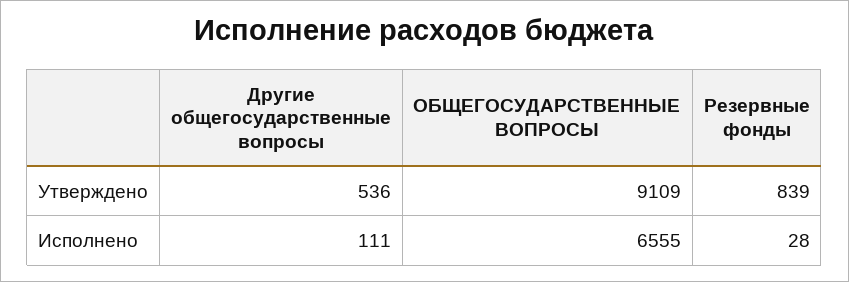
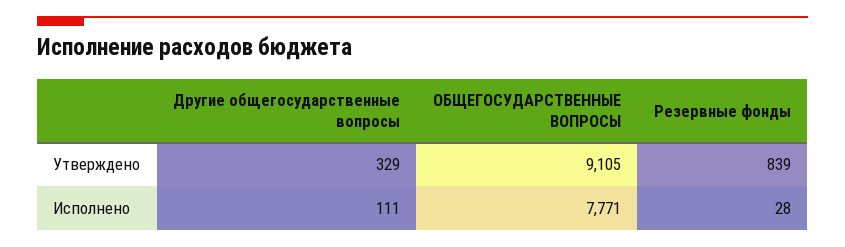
Другие общегосударственные вопросы, Утверждено: 536 -> 329
ОБЩЕГОСУДАРСТВЕННЫЕ ВОПРОСЫ, Утверждено: 9109 -> 9105
ОБЩЕГОСУДАРСТВЕННЫЕ ВОПРОСЫ, Исполнено: 6555 -> 7771

